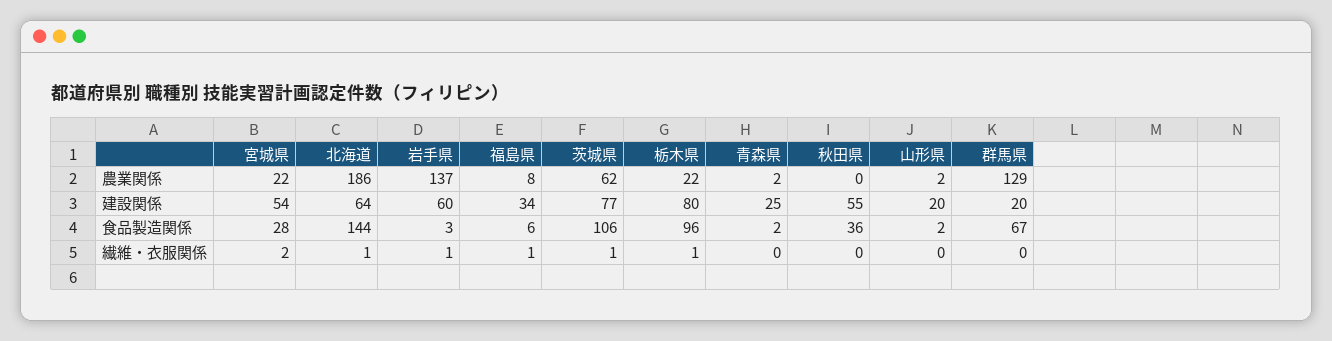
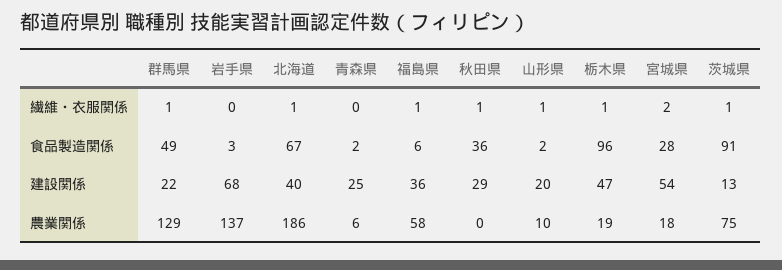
宮城県, 農業関係: 22 -> 18
福島県, 農業関係: 8 -> 58
茨城県, 農業関係: 62 -> 75
栃木県, 農業関係: 22 -> 19
青森県, 農業関係: 2 -> 6
山形県, 農業関係: 2 -> 10
北海道, 建設関係: 64 -> 40
岩手県, 建設関係: 60 -> 68
福島県, 建設関係: 34 -> 36
茨城県, 建設関係: 77 -> 13
栃木県, 建設関係: 80 -> 47
秋田県, 建設関係: 55 -> 29
群馬県, 建設関係: 20 -> 22
北海道, 食品製造関係: 144 -> 67
茨城県, 食品製造関係: 106 -> 91
群馬県, 食品製造関係: 67 -> 49
岩手県, 繊維・衣服関係: 1 -> 0
秋田県, 繊維・衣服関係: 0 -> 1
山形県, 繊維・衣服関係: 0 -> 1
群馬県, 繊維・衣服関係: 0 -> 1

